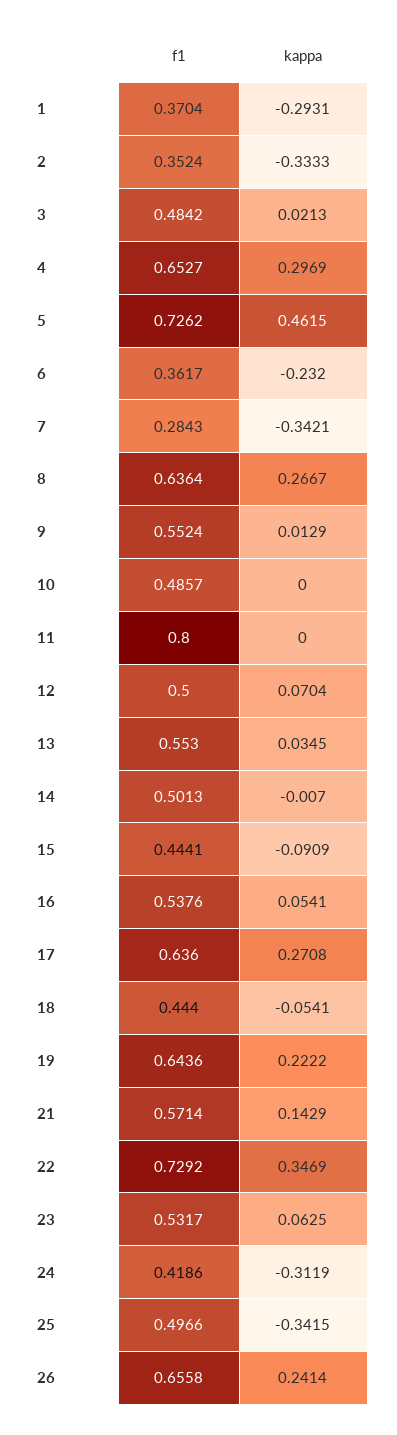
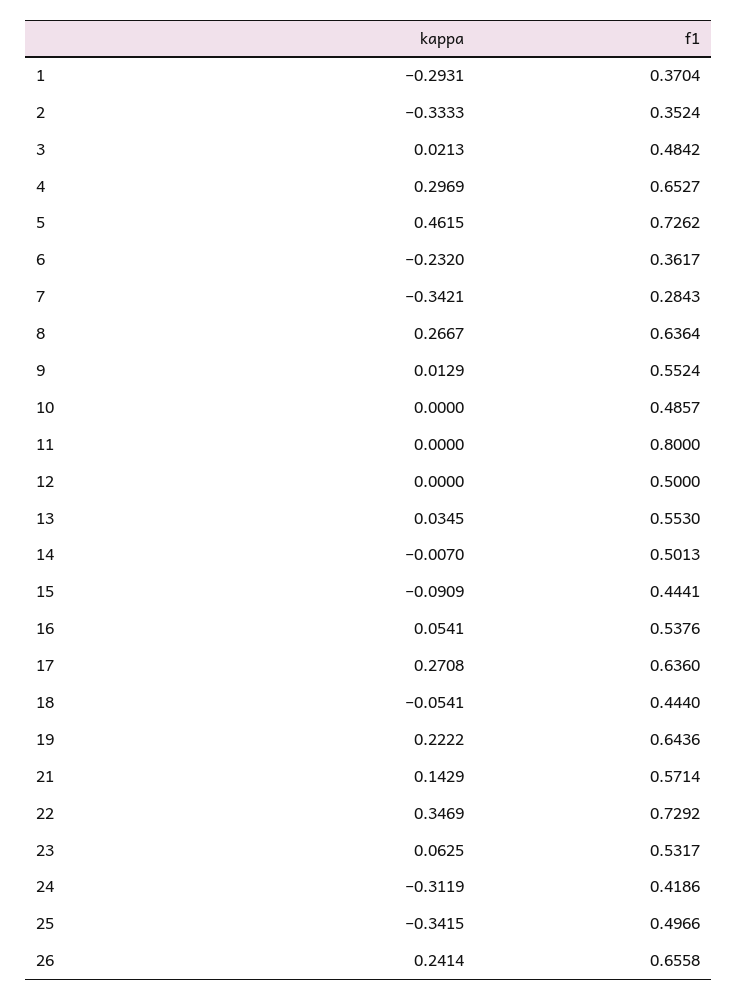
kappa, 12: 0.0704 -> 0

